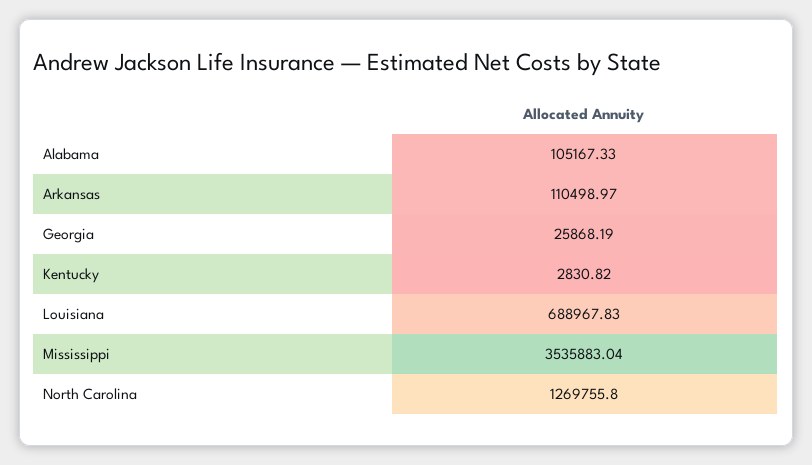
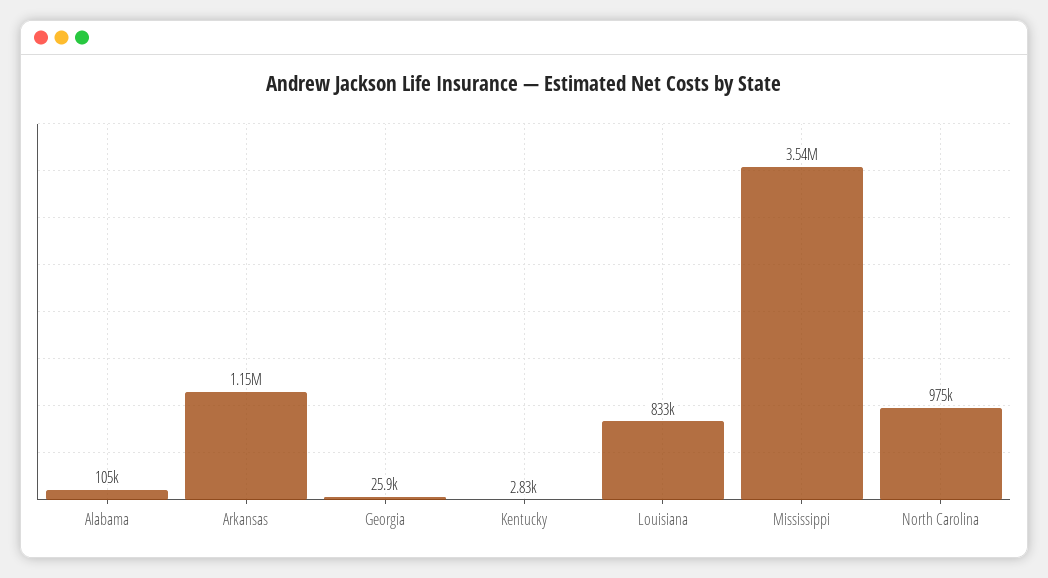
Arkansas: 110498.97 -> 1150000
Louisiana: 688967.83 -> 833000
North Carolina: 1269755.8 -> 975000

